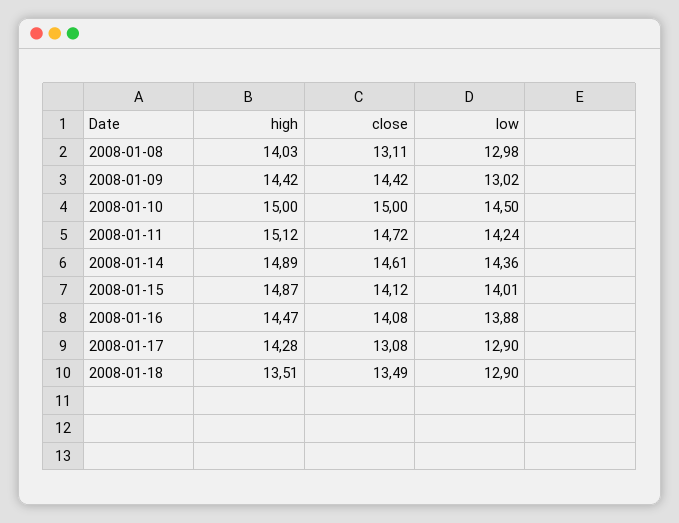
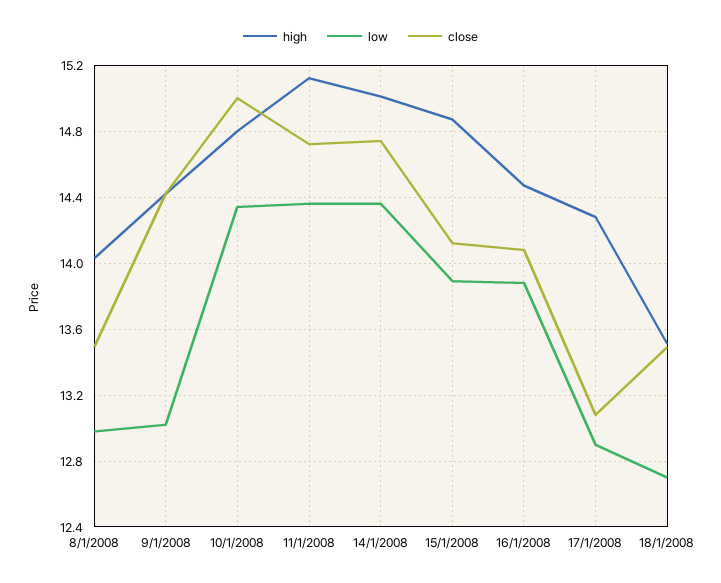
close, 2008-01-08: 13.11 -> 13.5
high, 2008-01-10: 15 -> 14.8
low, 2008-01-10: 14.5 -> 14.35
low, 2008-01-11: 14.24 -> 14.35
high, 2008-01-14: 14.89 -> 15
close, 2008-01-14: 14.61 -> 14.75
low, 2008-01-15: 14.01 -> 13.9
low, 2008-01-18: 12.9 -> 12.7

